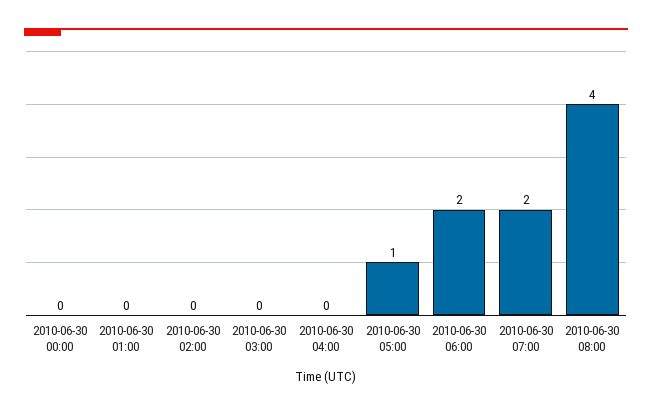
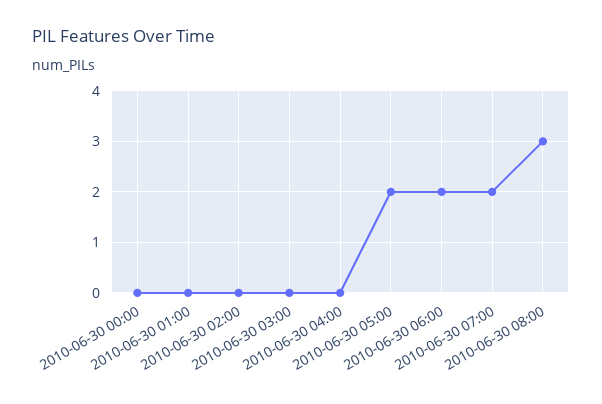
2010-06-30 05:00: 1 -> 2
2010-06-30 08:00: 4 -> 3

